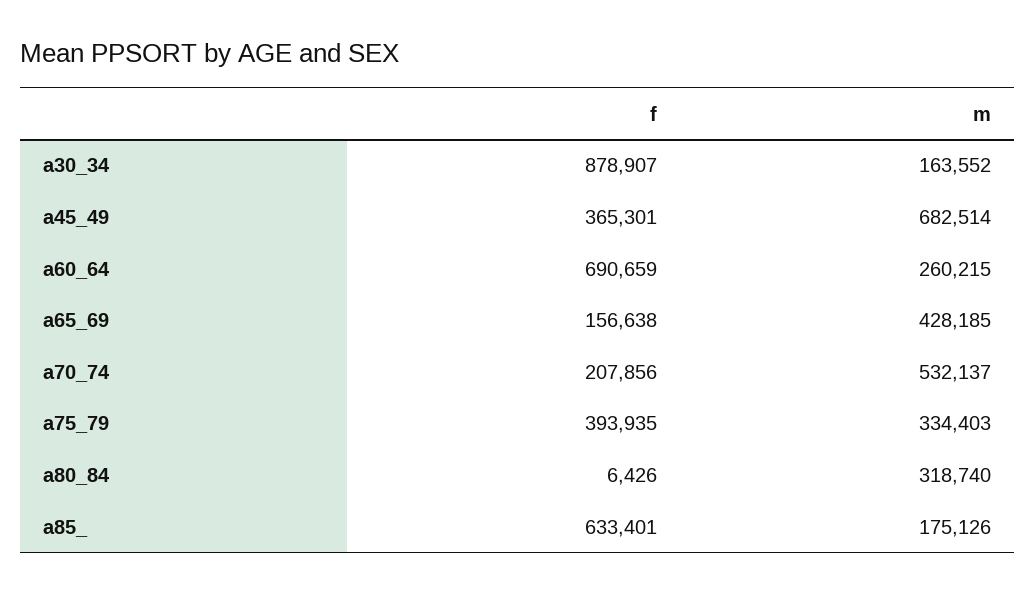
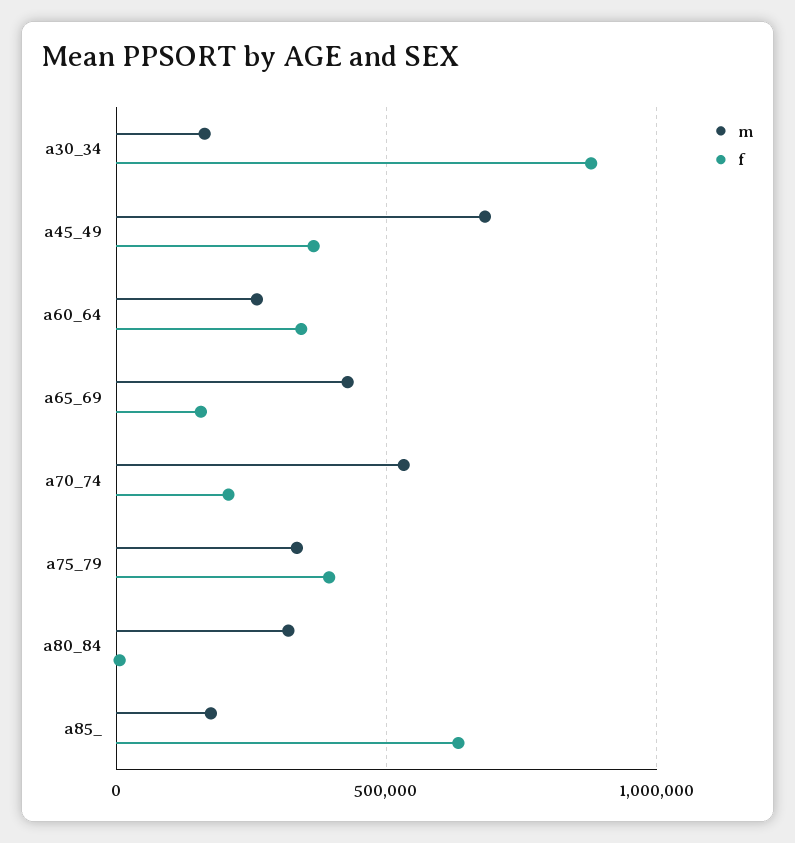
f, a60_64: 690659 -> 350000

